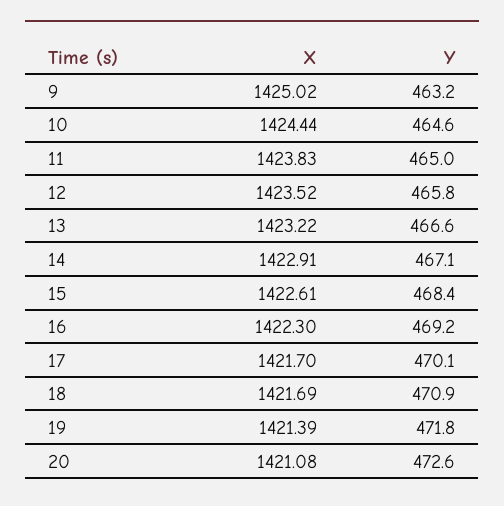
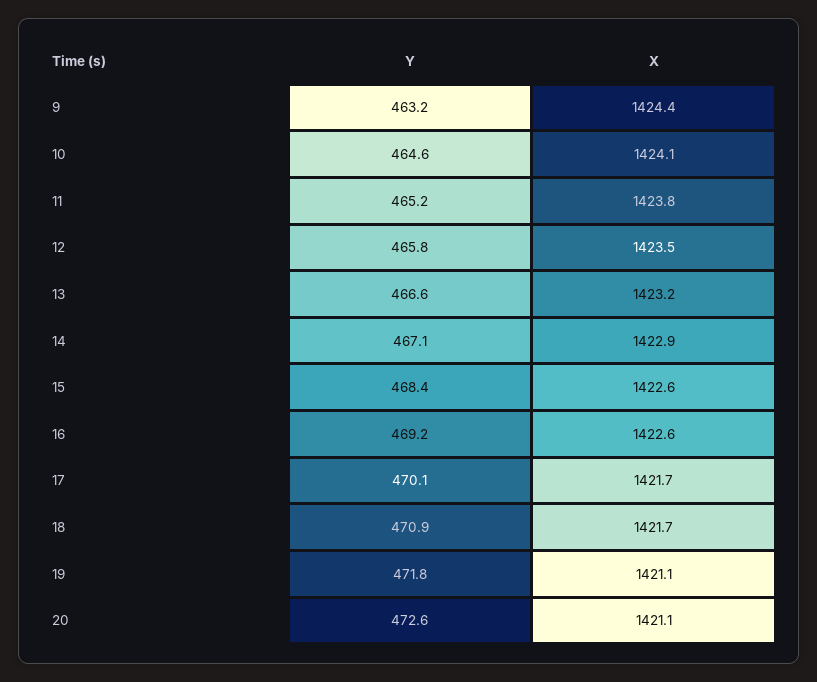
X, 9: 1425.02 -> 1424.4
X, 10: 1424.44 -> 1424.1
Y, 11: 465 -> 465.2
X, 16: 1422.3 -> 1422.6
X, 19: 1421.39 -> 1421.1

